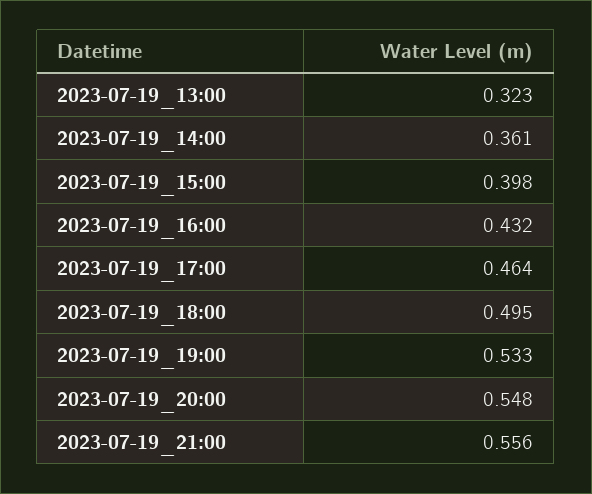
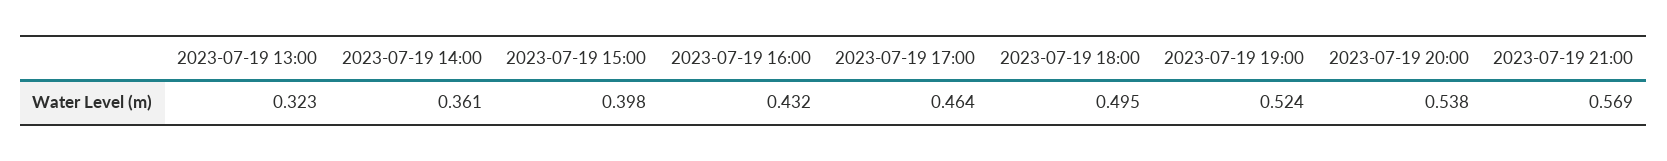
2023-07-19_19:00: 0.533 -> 0.524
2023-07-19_20:00: 0.548 -> 0.538
2023-07-19_21:00: 0.556 -> 0.569

